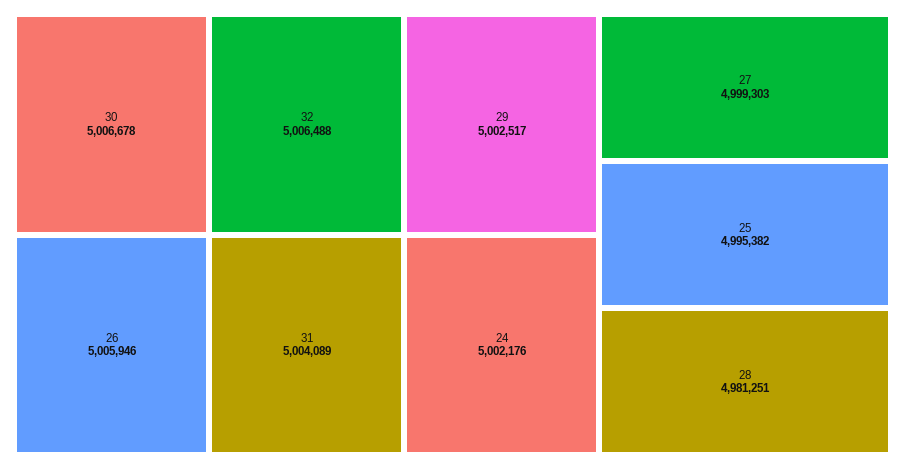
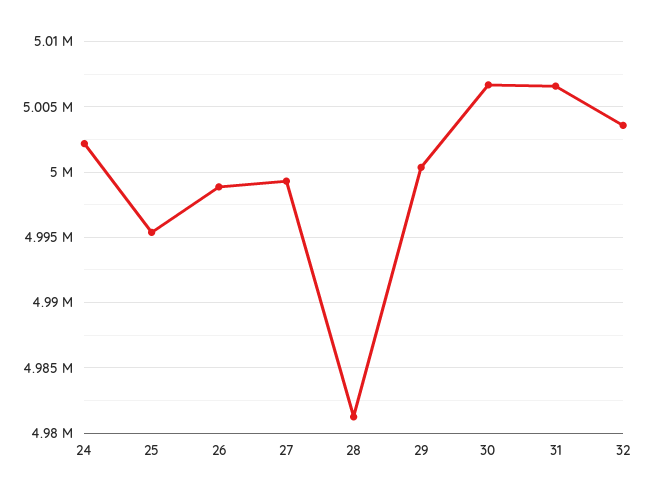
32: 5006488 -> 5003500
26: 5005946 -> 4999000
31: 5004089 -> 5006500
29: 5002517 -> 5000500

